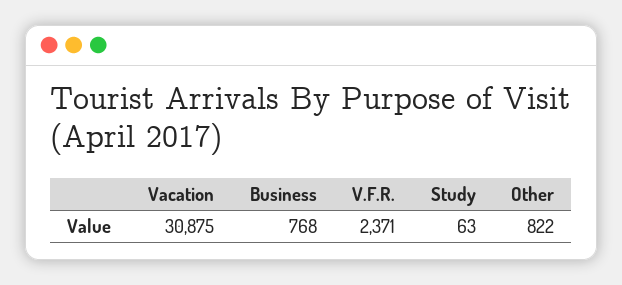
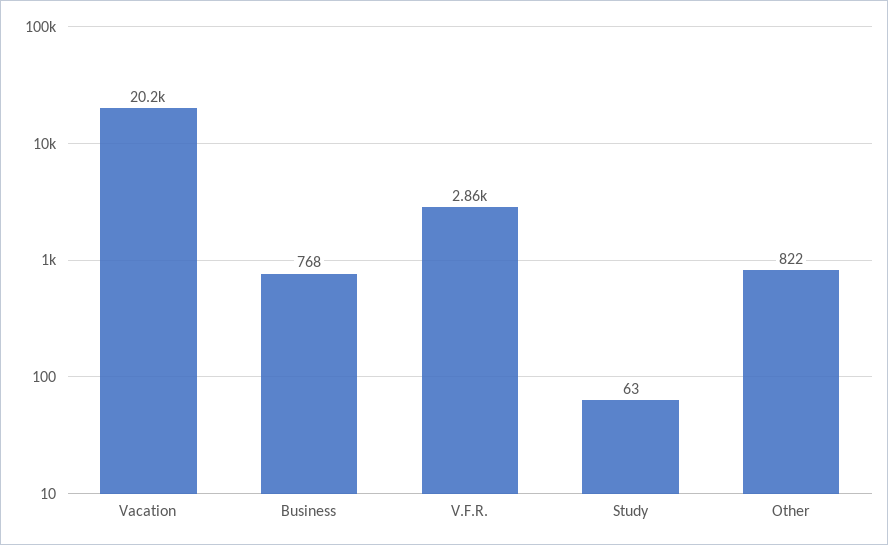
Vacation: 30875 -> 20200
V.F.R.: 2371 -> 2860

